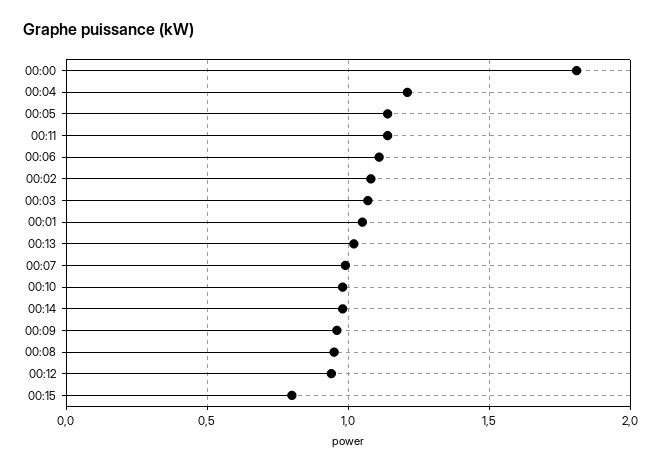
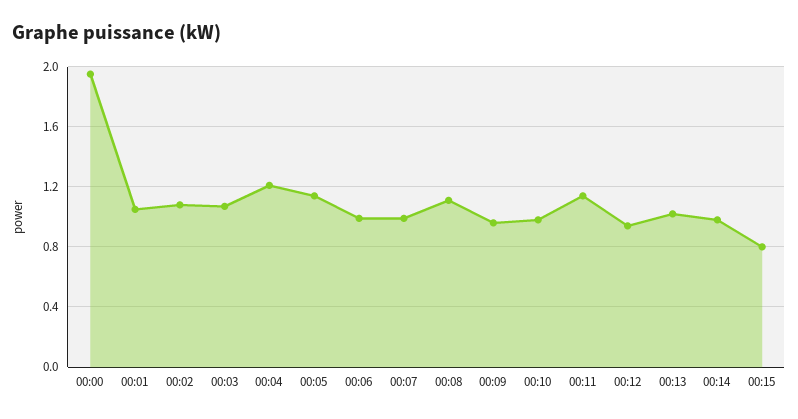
00:00: 1.8 -> 1.95
00:06: 1.1 -> 1
00:08: 0.95 -> 1.1

